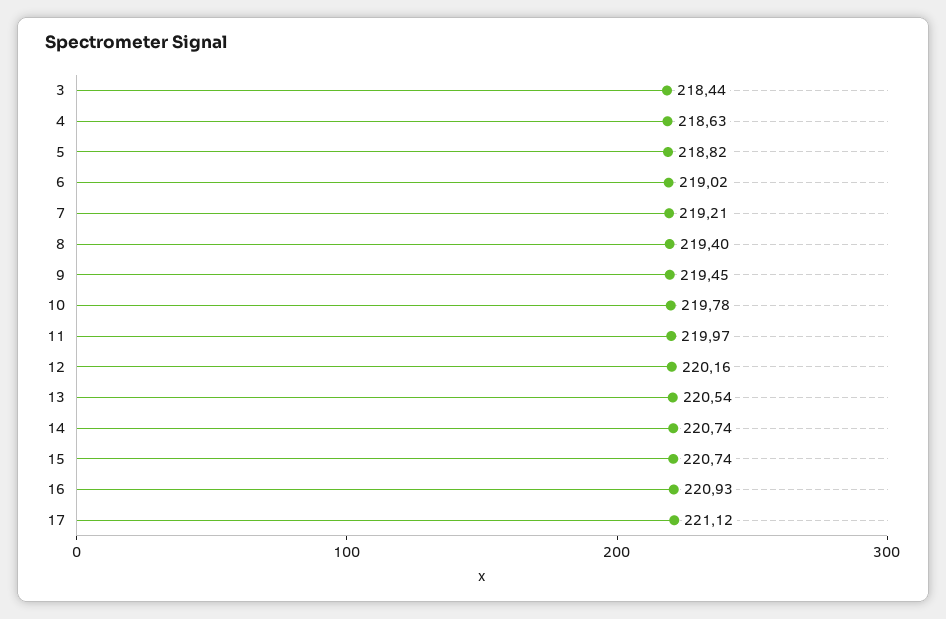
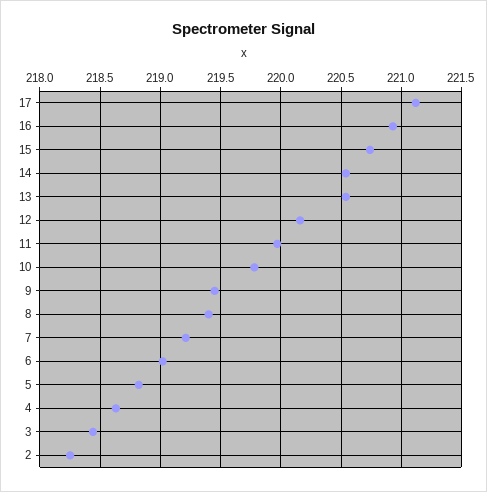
14: 220.74 -> 220.55
2: none -> 218.25

